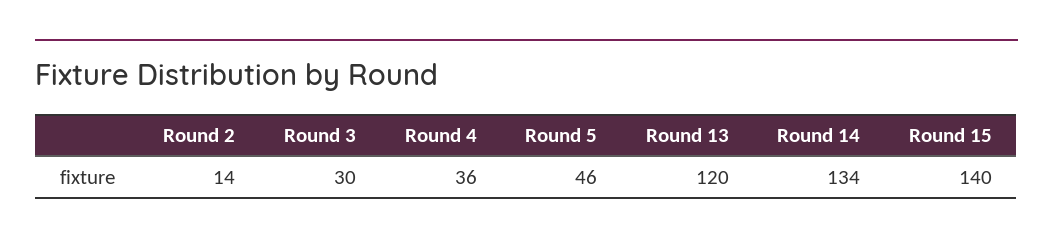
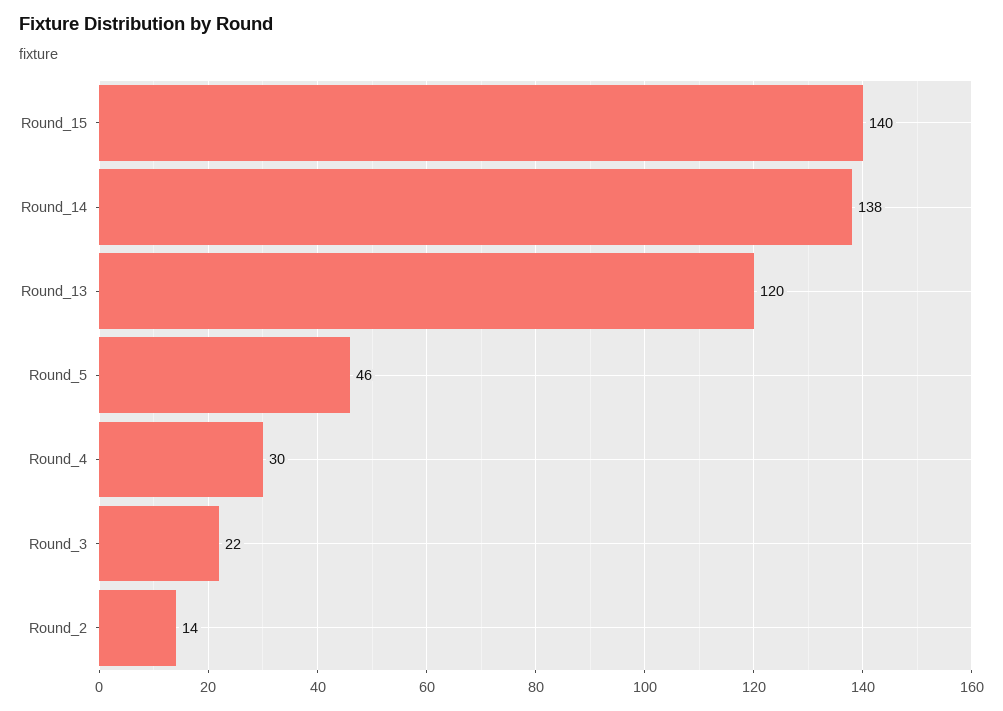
Round 3: 30 -> 22
Round 4: 36 -> 30
Round 14: 134 -> 138

